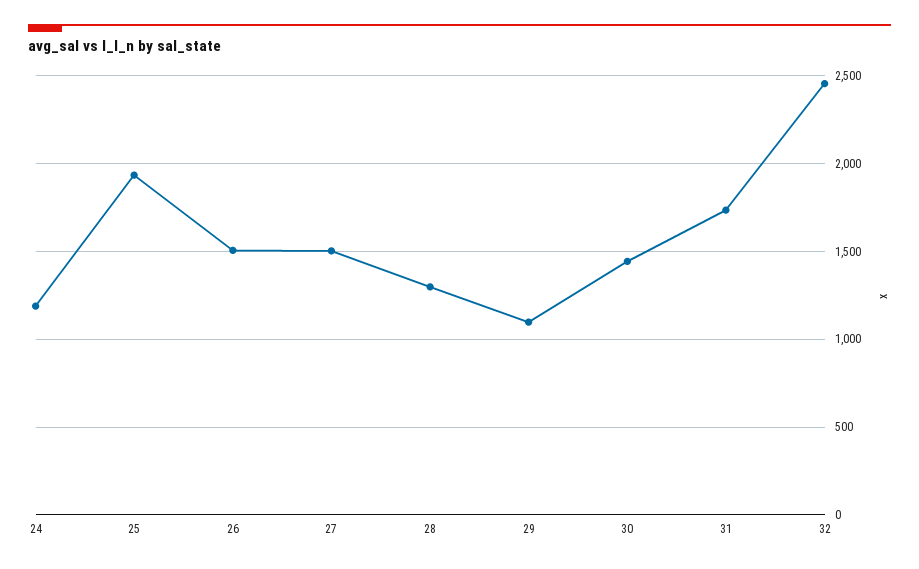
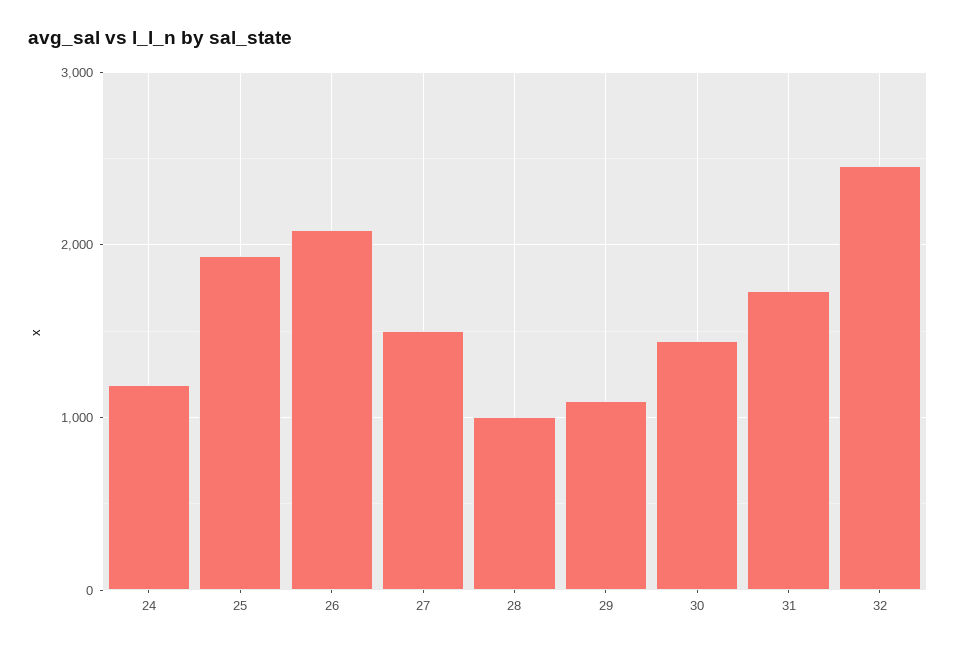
26: 1500 -> 2100
28: 1300 -> 1000

